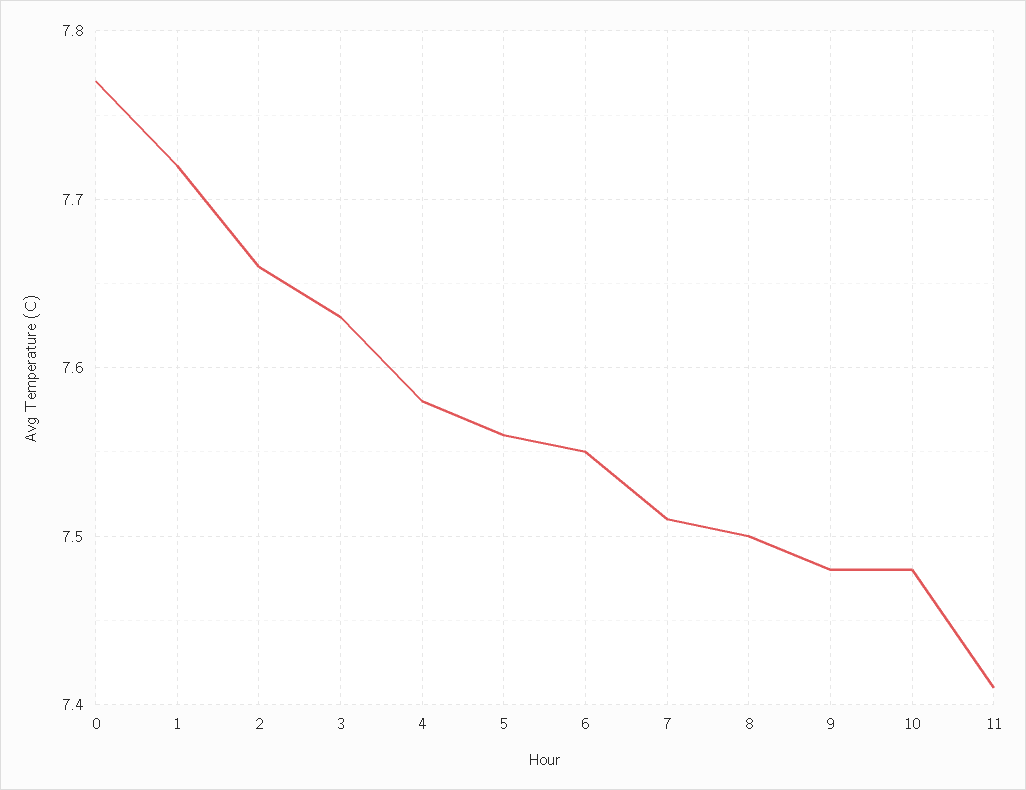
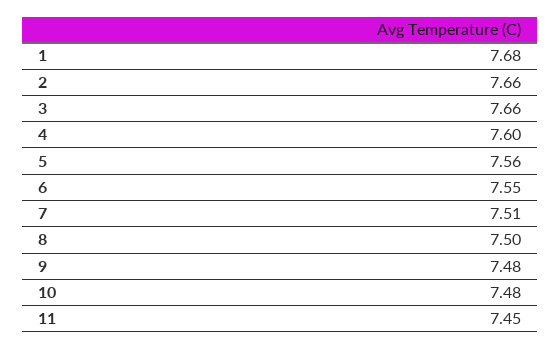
0: 7.77 -> none
1: 7.72 -> 7.68
3: 7.63 -> 7.66
4: 7.58 -> 7.6
11: 7.41 -> 7.45

